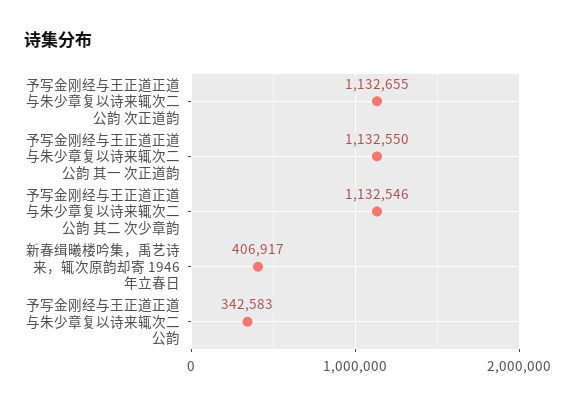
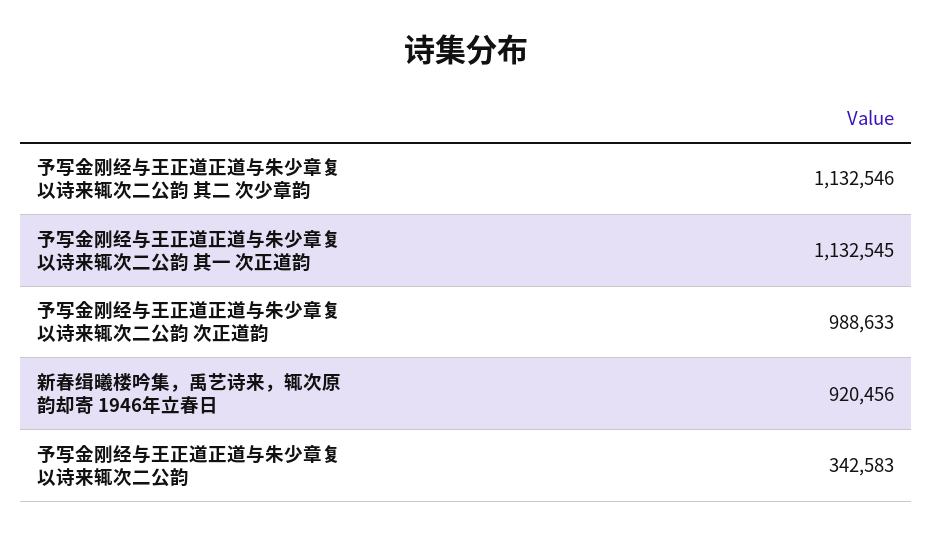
予写金刚经与王正道正道与朱少章复以诗来辄次二公韵 次正道韵: 1132655 -> 988633
予写金刚经与王正道正道与朱少章复以诗来辄次二公韵 其一 次正道韵: 1132550 -> 1132545
新春缉曦楼吟集，禹艺诗来，辄次原韵却寄 1946年立春日: 406917 -> 920456

